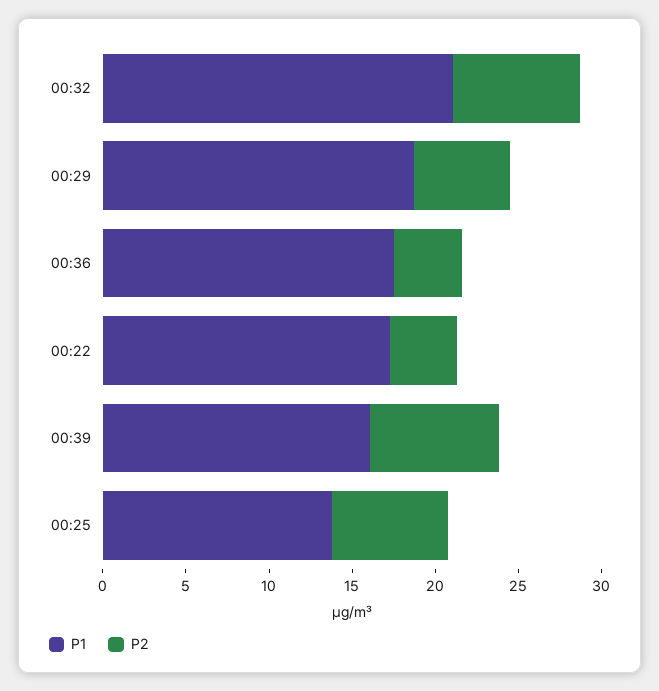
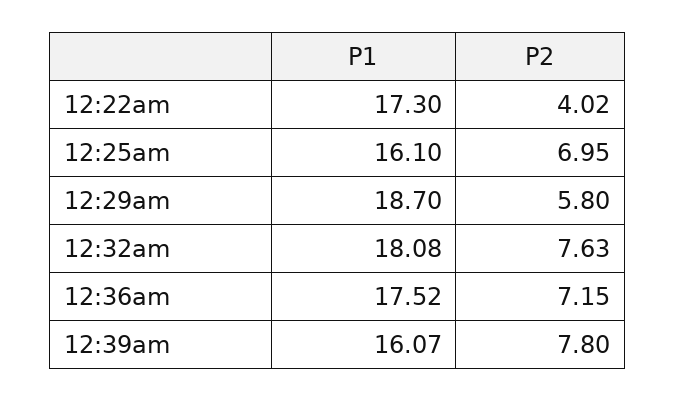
P1, 00:32: 21 -> 18.08
P2, 00:36: 4 -> 7.15
P1, 00:25: 14 -> 16.1

